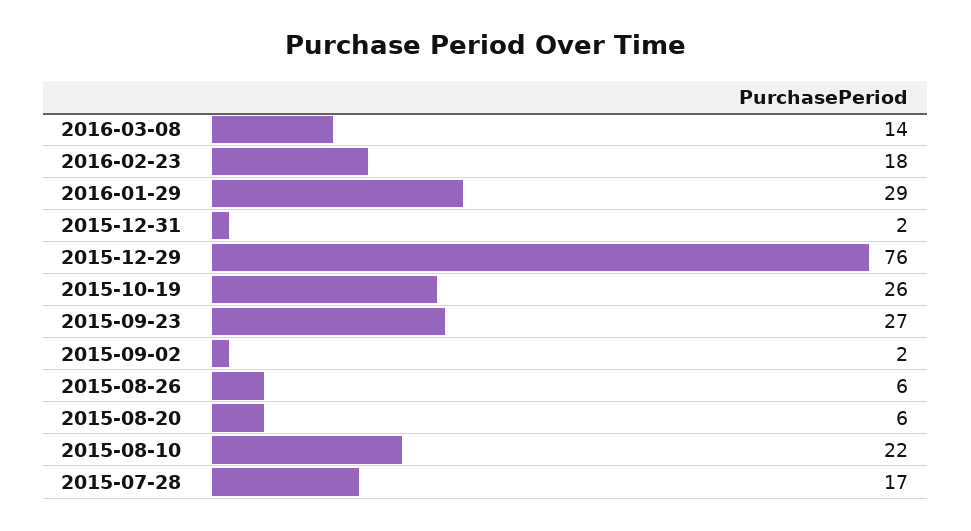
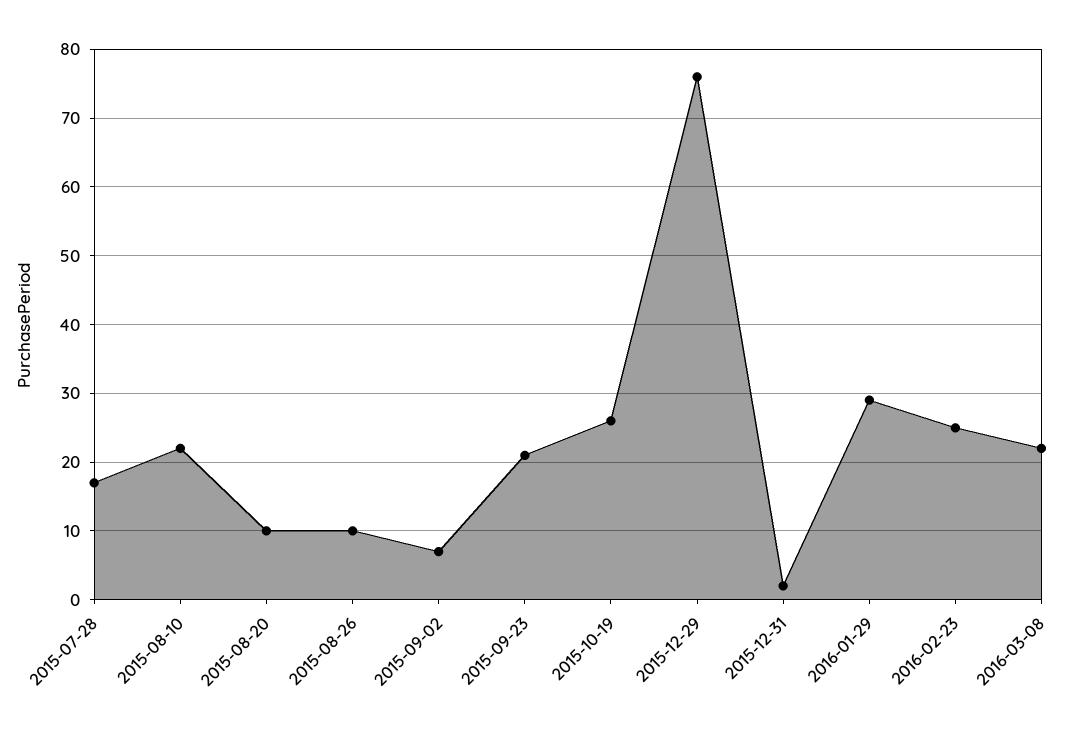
2016-03-08: 14 -> 22
2016-02-23: 18 -> 25
2015-09-23: 27 -> 21
2015-09-02: 2 -> 7
2015-08-26: 6 -> 10
2015-08-20: 6 -> 10

